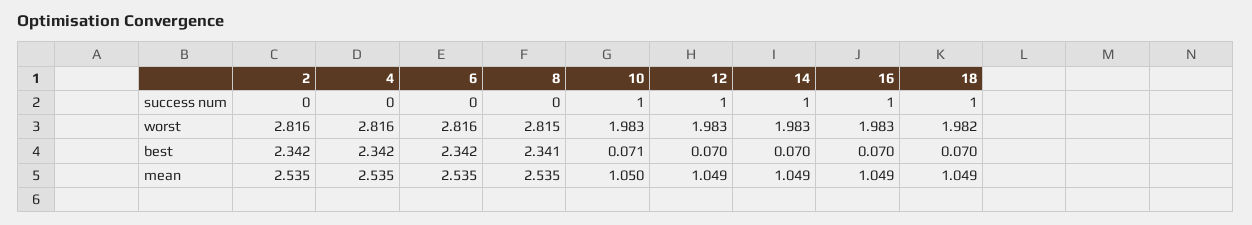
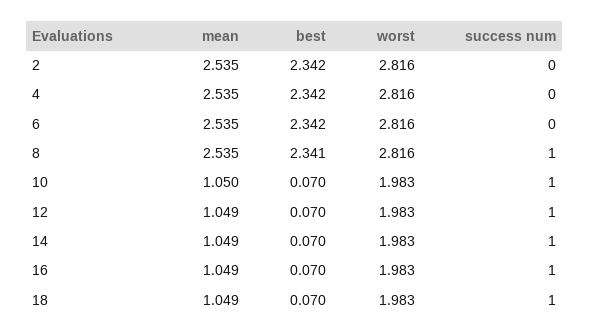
8, success num: 0 -> 1
8, worst: 2.815 -> 2.816
18, worst: 1.982 -> 1.983
10, best: 0.071 -> 0.07

